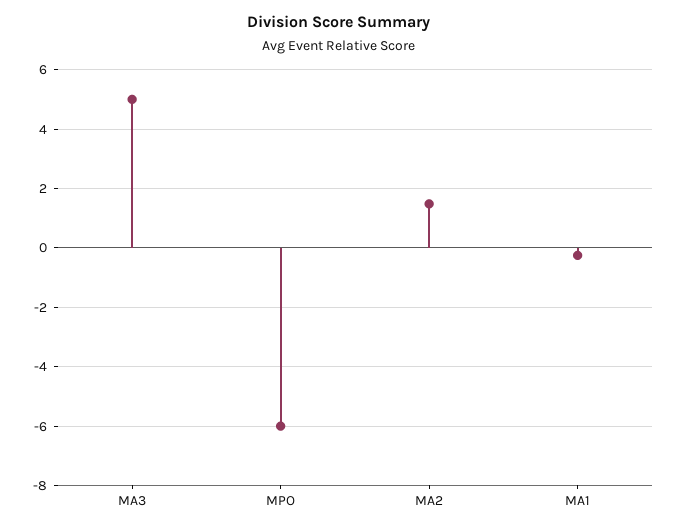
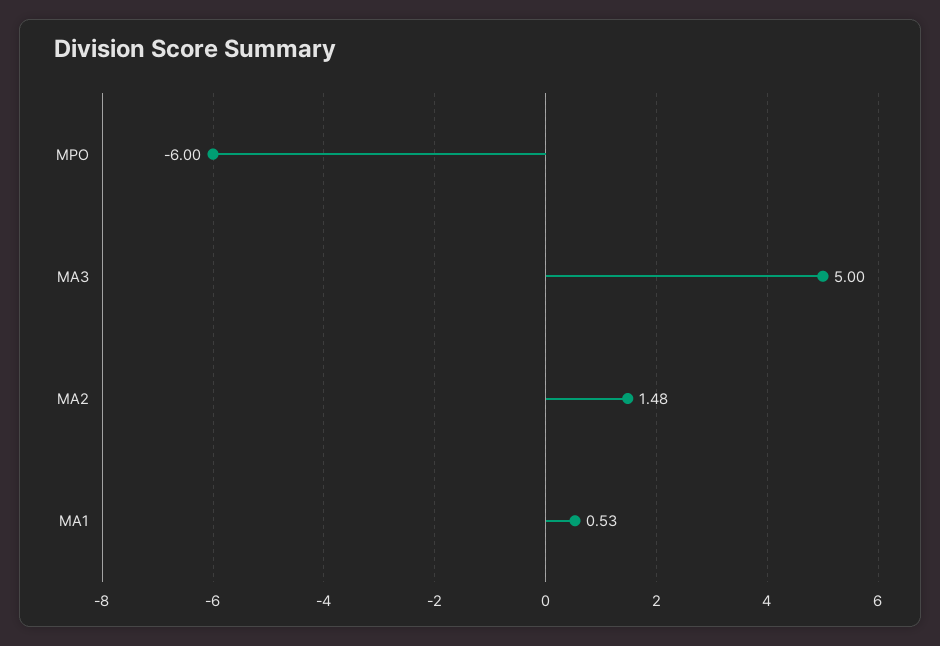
MA1: -0.25 -> 0.53

